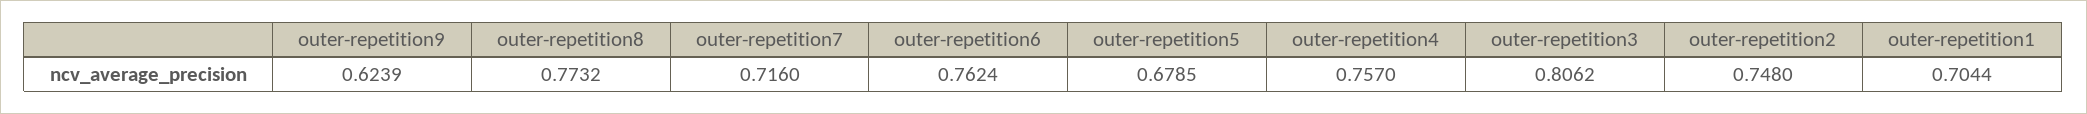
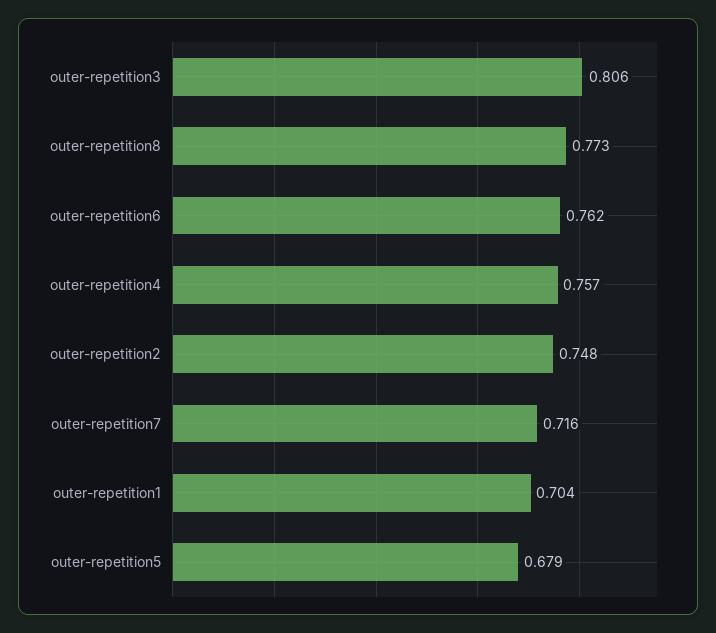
outer-repetition9: 0.6239 -> none

